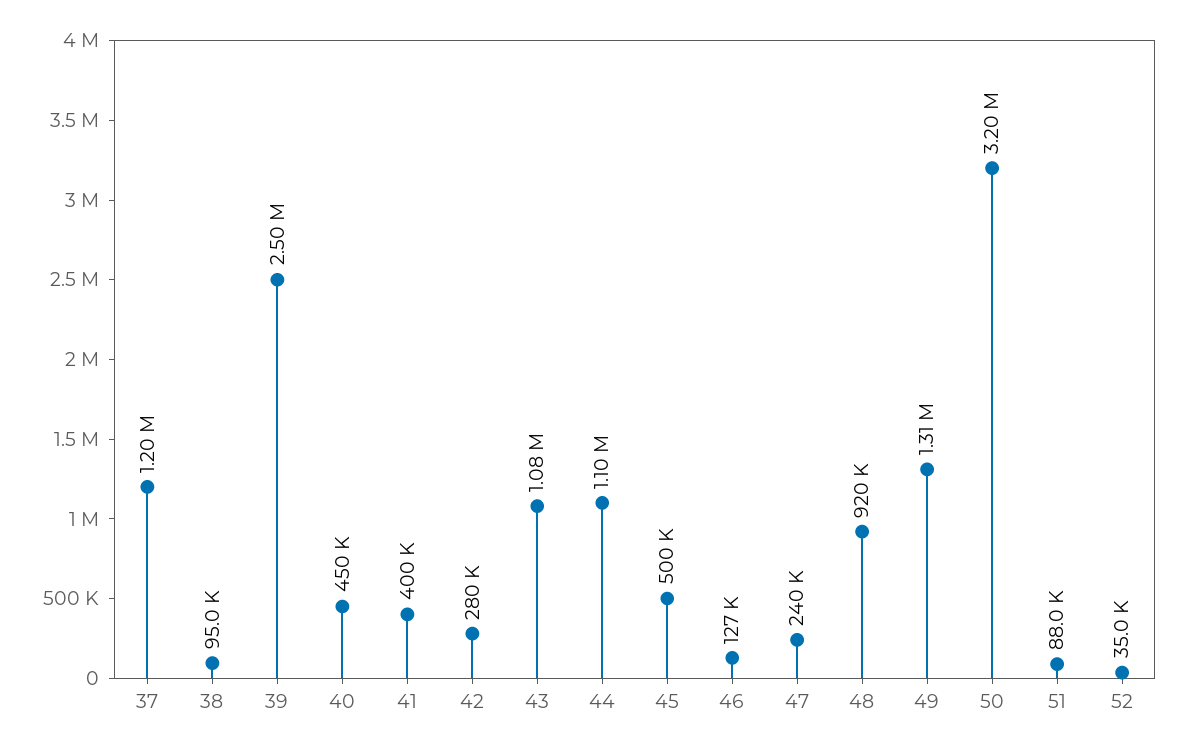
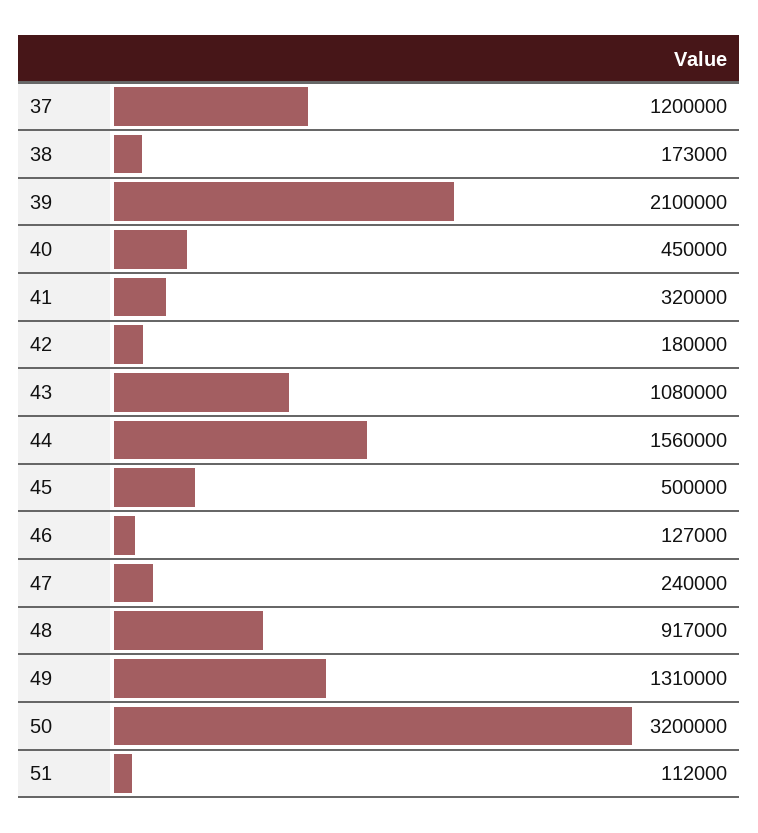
38: 95000 -> 173000
39: 2500000 -> 2100000
41: 400000 -> 320000
42: 280000 -> 180000
44: 1100000 -> 1560000
48: 920000 -> 917000
51: 88000 -> 112000
52: 35000 -> none

